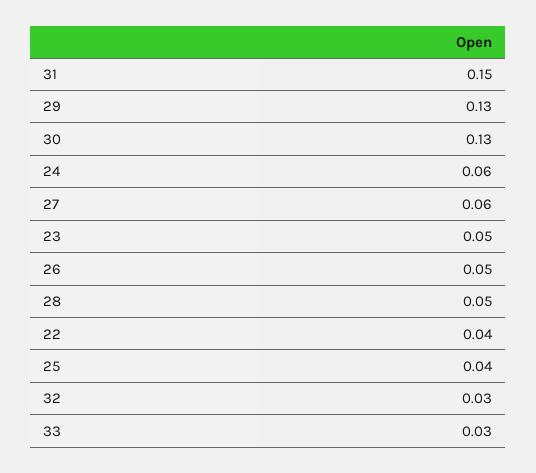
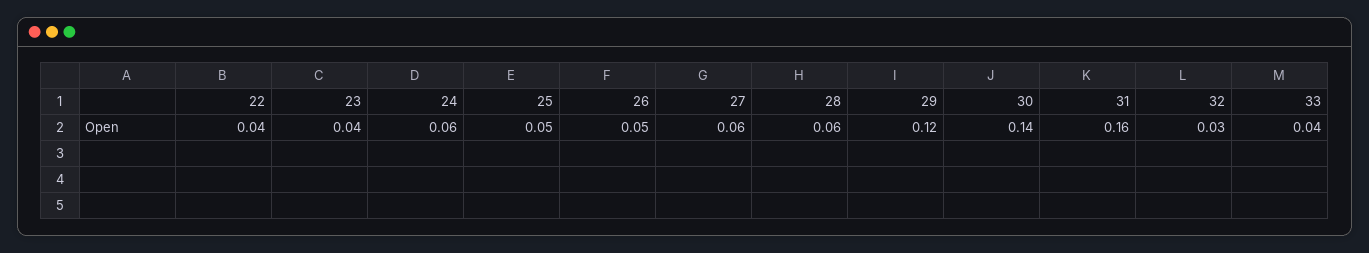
31: 0.15 -> 0.16
29: 0.13 -> 0.12
30: 0.13 -> 0.14
23: 0.05 -> 0.04
28: 0.05 -> 0.06
25: 0.04 -> 0.05
33: 0.03 -> 0.04

